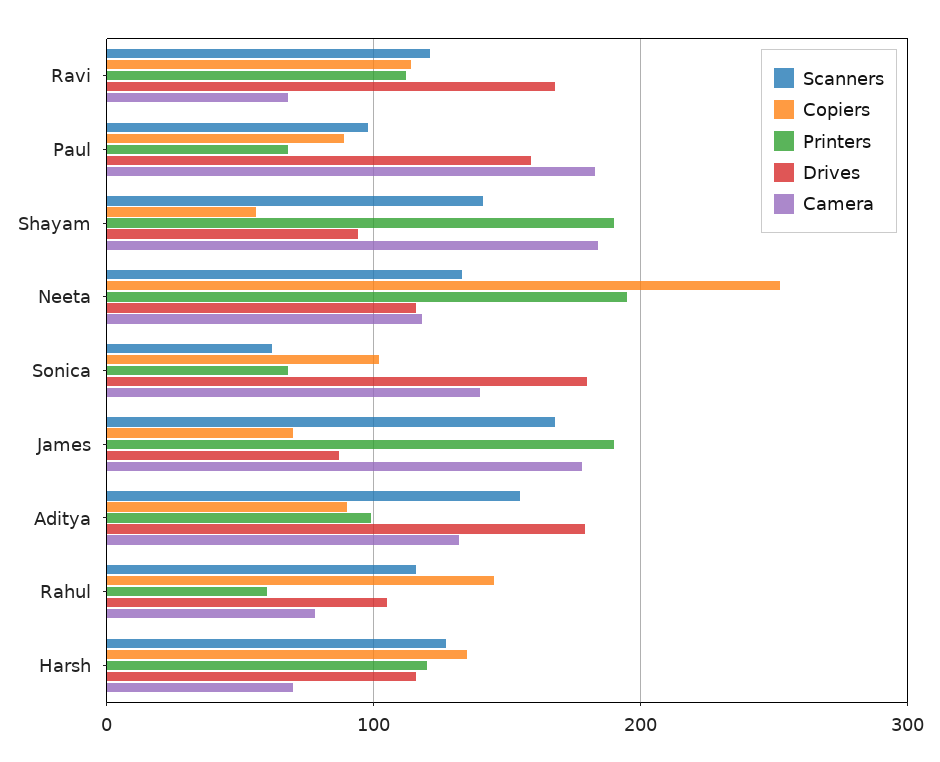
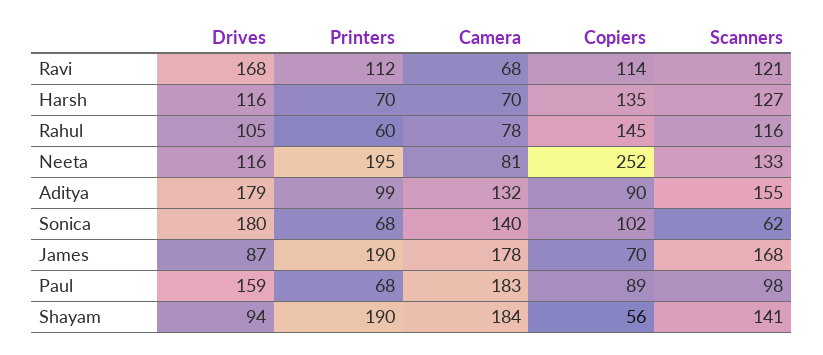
Camera, Neeta: 120 -> 81
Printers, Harsh: 120 -> 70

